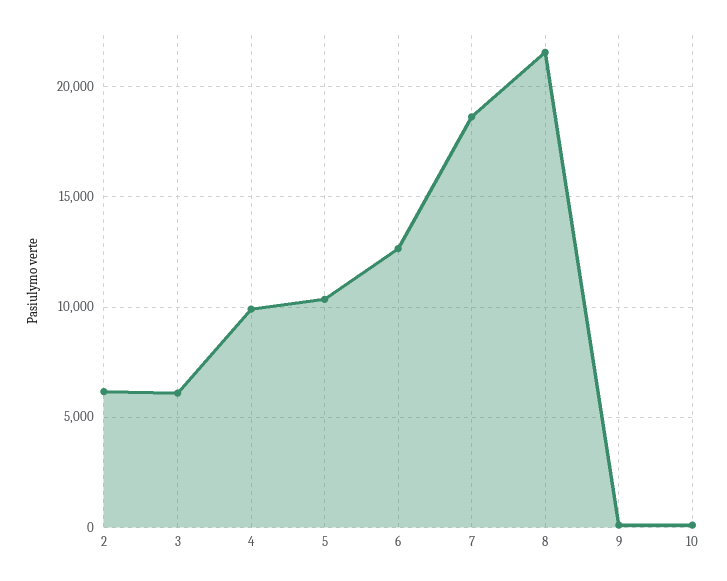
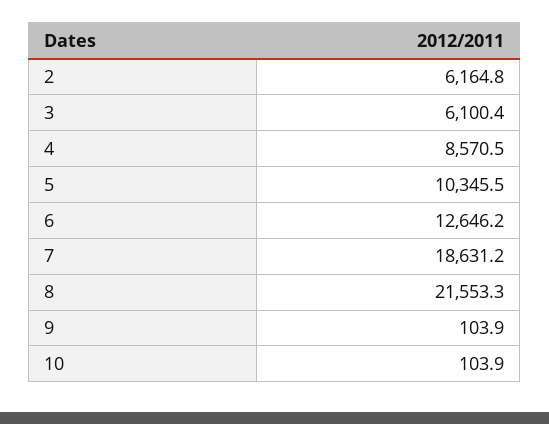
4: 10000 -> 8570.5

